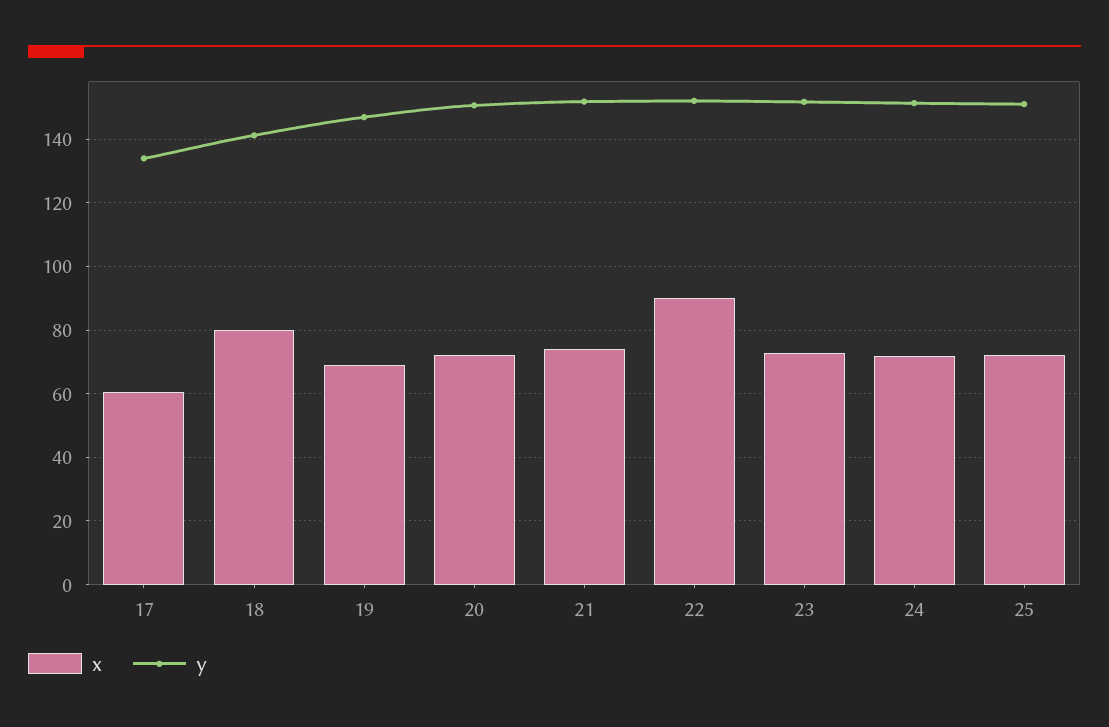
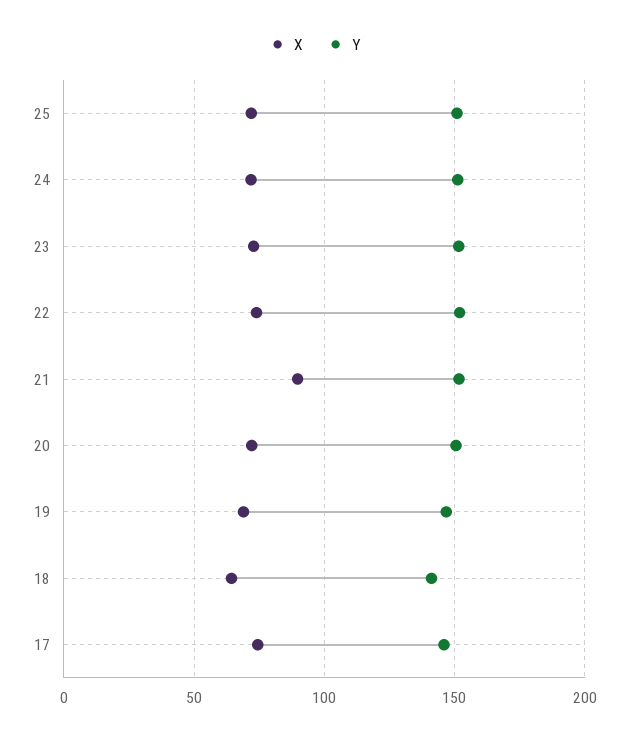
x, 17: 60 -> 75
y, 17: 134 -> 145
x, 18: 80 -> 65
x, 21: 74 -> 90
x, 22: 90 -> 75

